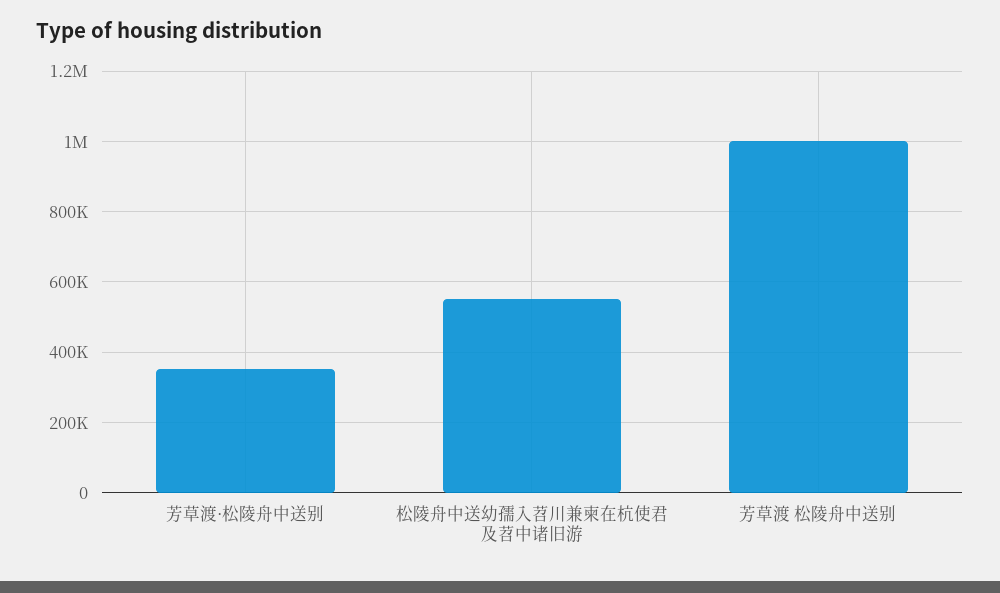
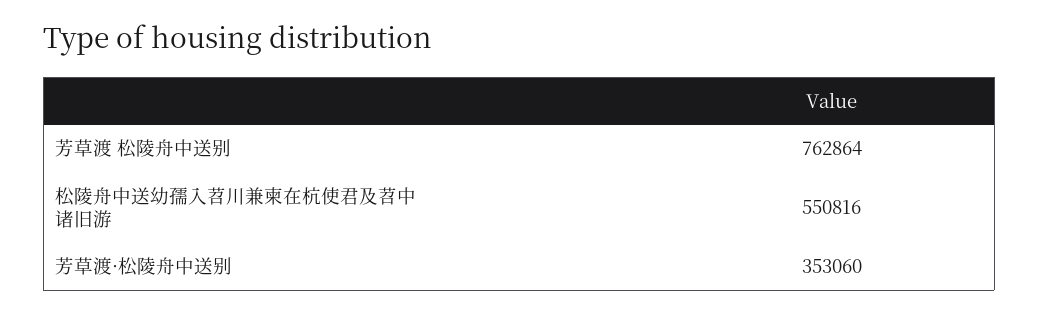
芳草渡 松陵舟中送别: 1000000 -> 762864

